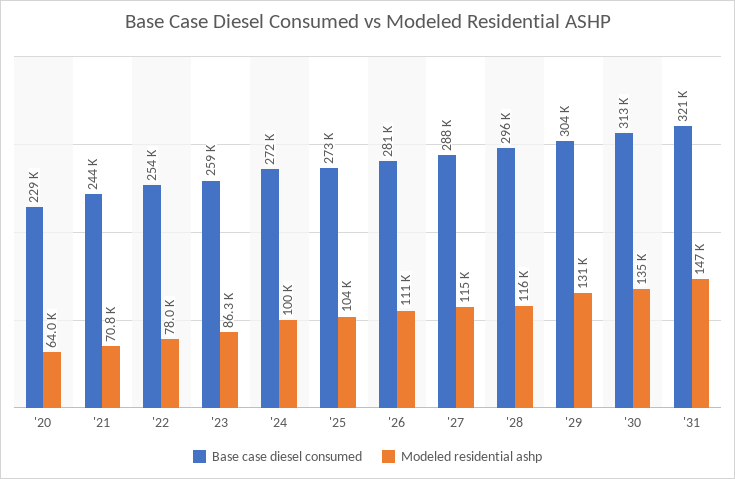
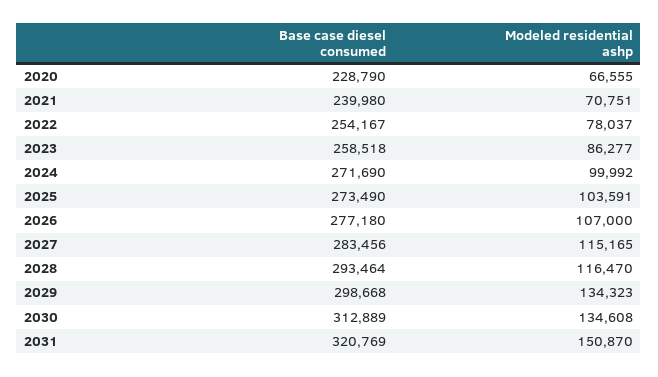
Modeled residential ashp, '20: 64000 -> 66555
Base case diesel consumed, '21: 244000 -> 239980
Base case diesel consumed, '26: 281000 -> 277180
Modeled residential ashp, '26: 111000 -> 107000
Base case diesel consumed, '27: 288000 -> 283456
Base case diesel consumed, '28: 296000 -> 293464
Base case diesel consumed, '29: 304000 -> 298668
Modeled residential ashp, '29: 131000 -> 134323
Modeled residential ashp, '31: 147000 -> 150870

